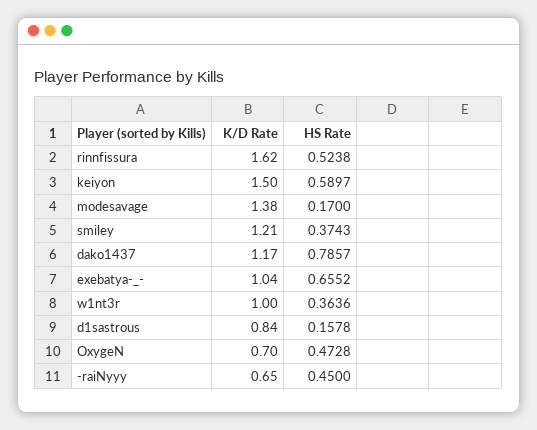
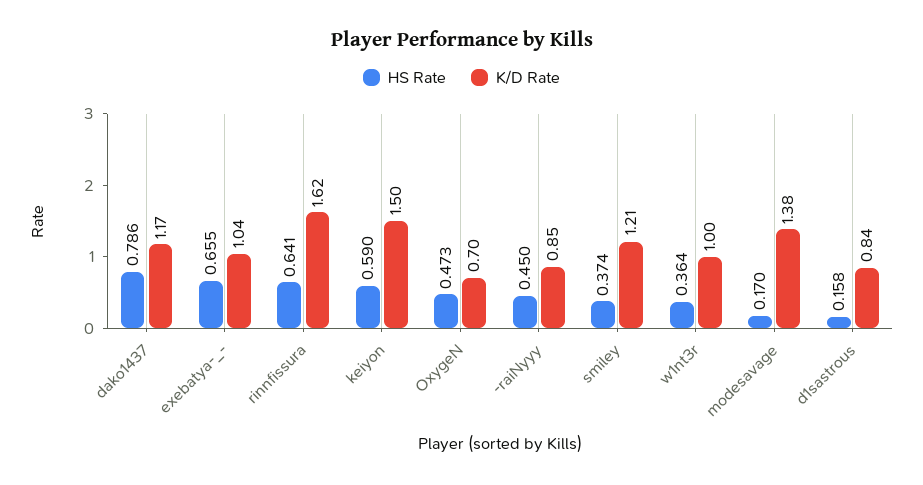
HS Rate, rinnfissura: 0.5238 -> 0.641
K/D Rate, -raiNyyy: 0.65 -> 0.85

